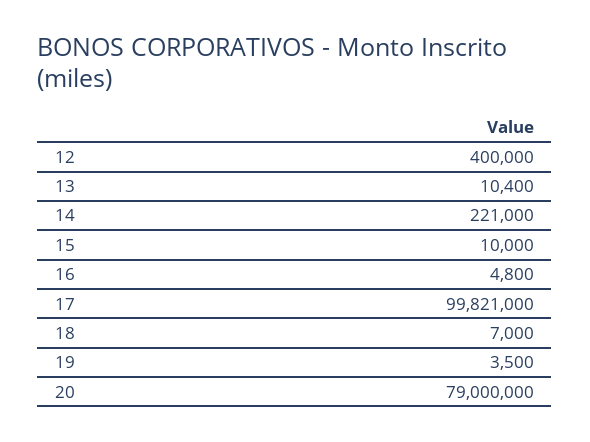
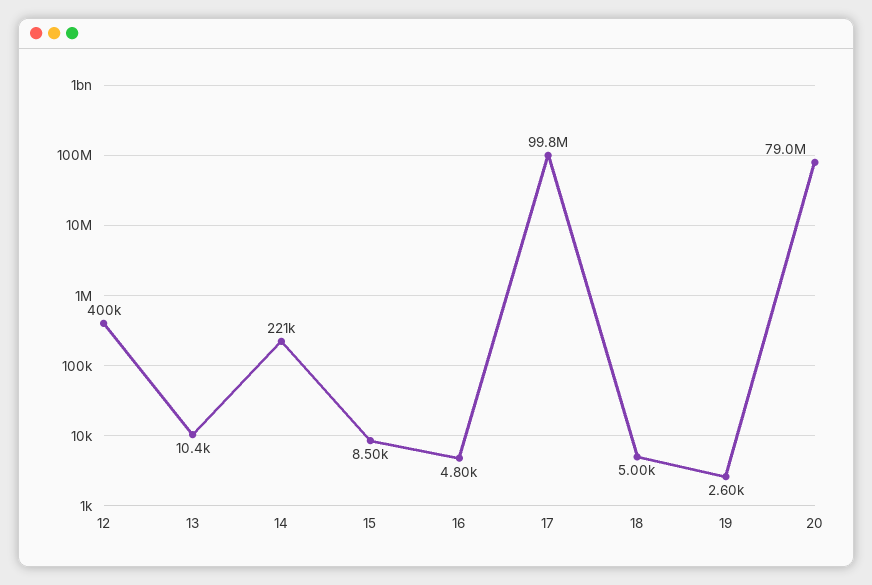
15: 10000 -> 8500
18: 7000 -> 5000
19: 3500 -> 2600

